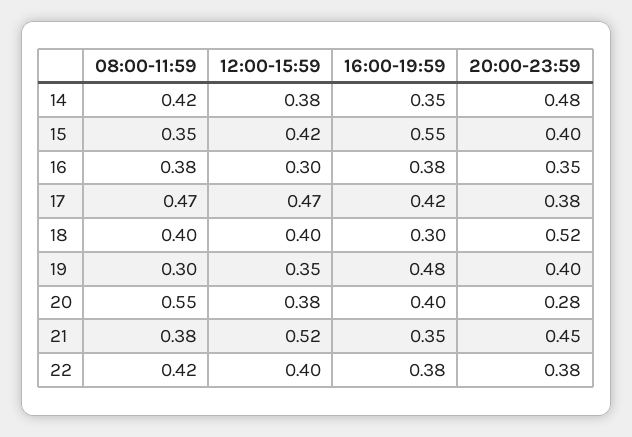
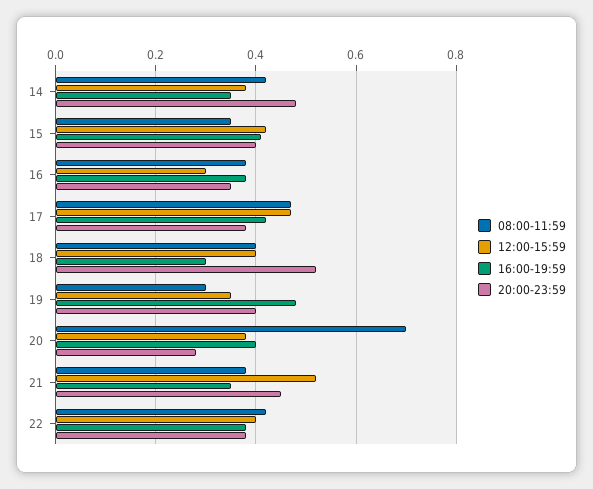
16:00-19:59, 15: 0.55 -> 0.4
08:00-11:59, 20: 0.55 -> 0.7

